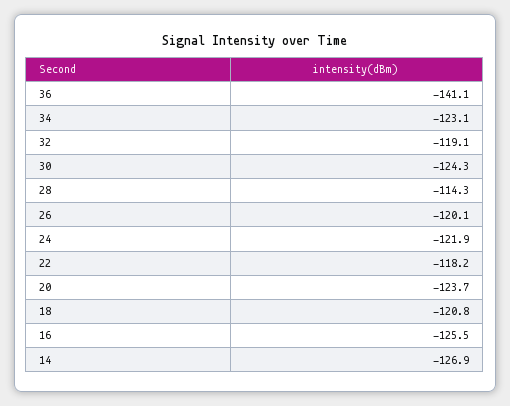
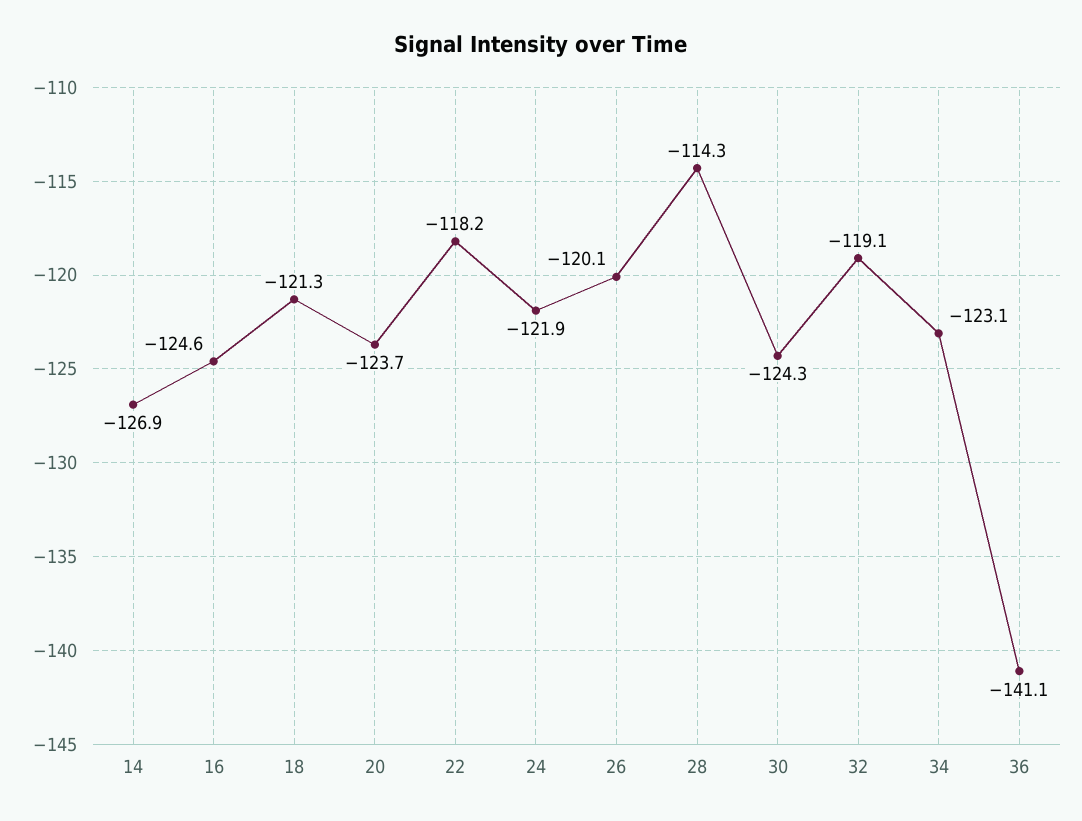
18: -120.8 -> -121.3
16: -125.5 -> -124.6

